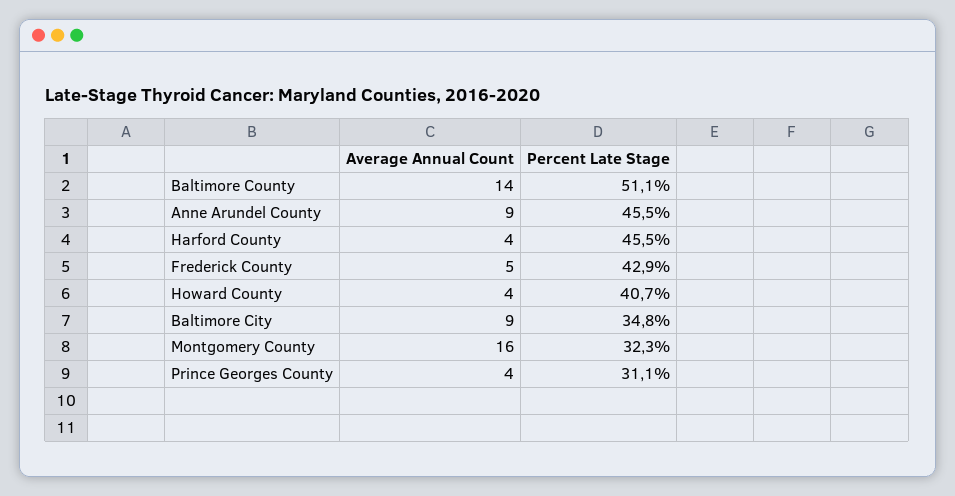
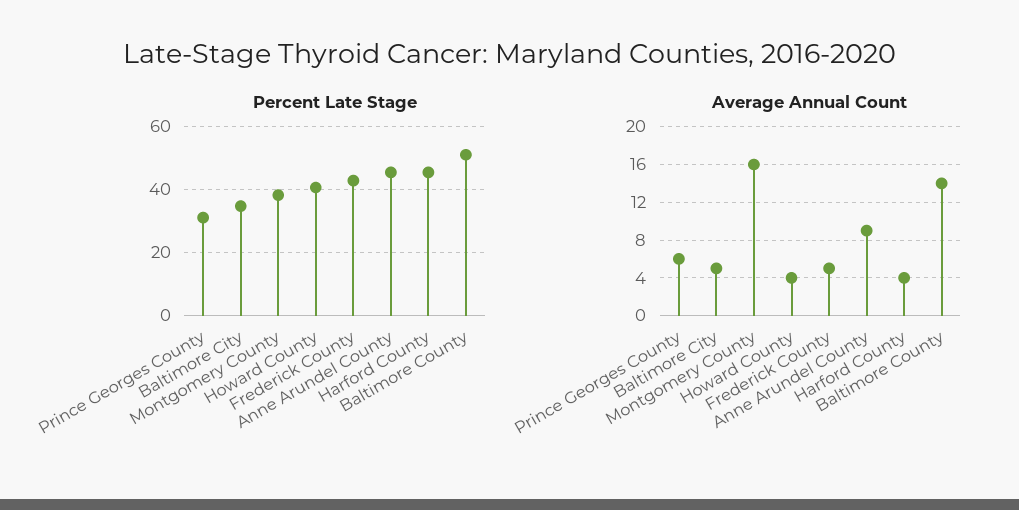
Average Annual Count, Baltimore City: 9 -> 5
Percent Late Stage, Montgomery County: 32.3 -> 38
Average Annual Count, Prince Georges County: 4 -> 6

